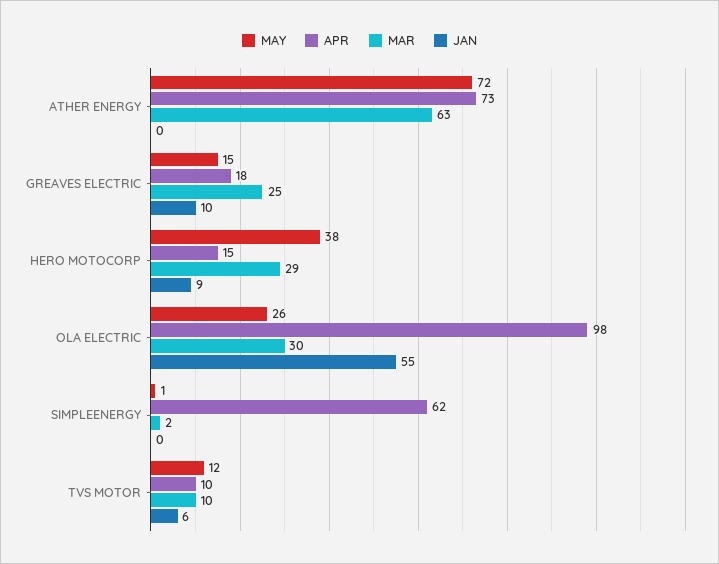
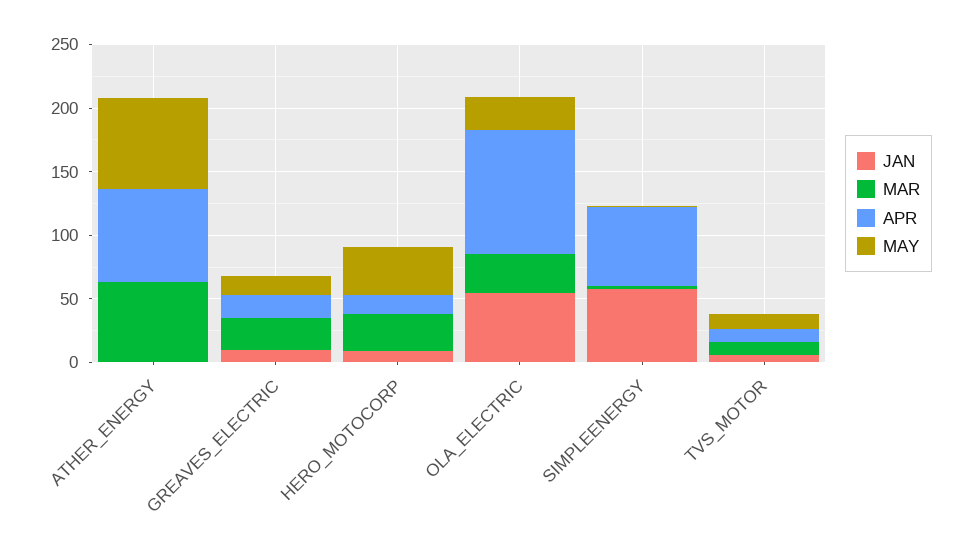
JAN, SIMPLEENERGY: 0 -> 60

